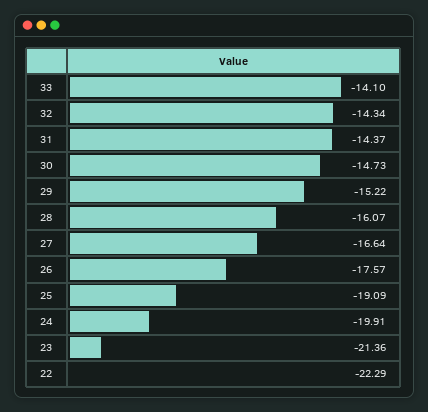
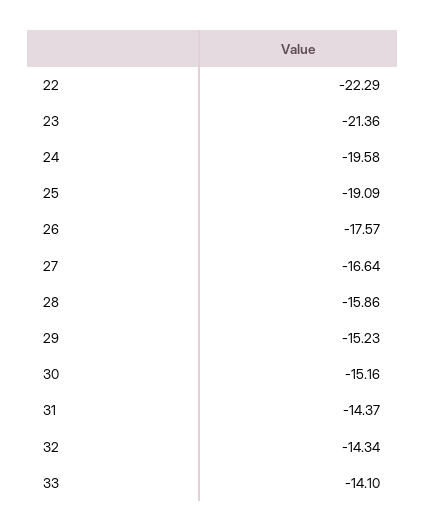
30: -14.73 -> -15.16
29: -15.22 -> -15.23
28: -16.07 -> -15.86
24: -19.91 -> -19.58

